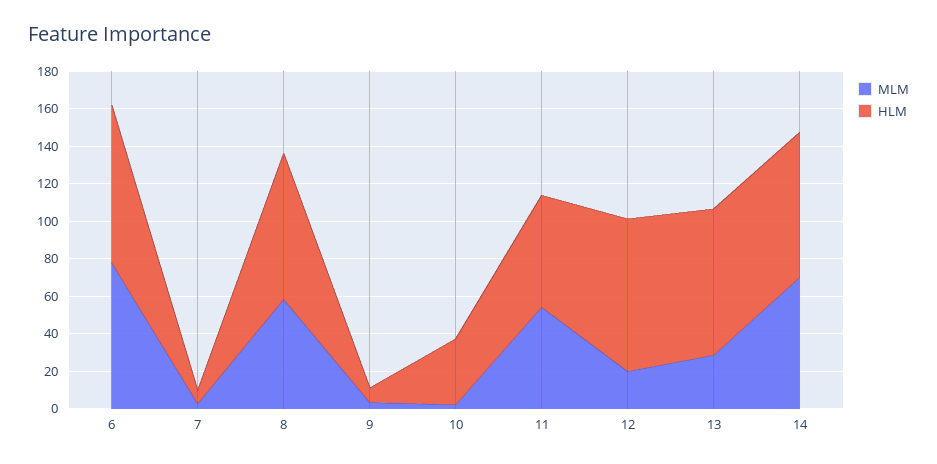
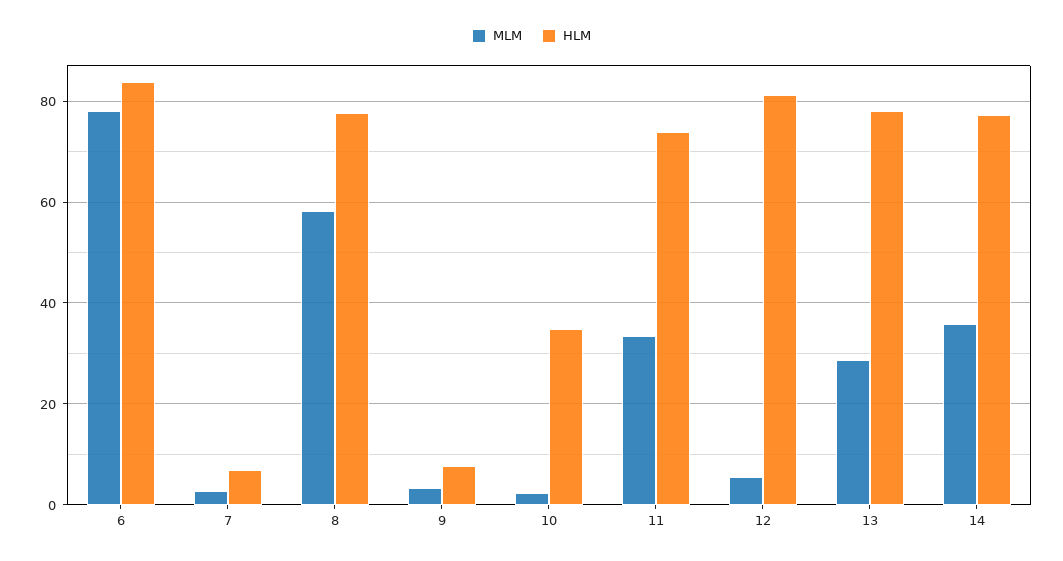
MLM, 11: 55 -> 34
HLM, 11: 60 -> 74
MLM, 12: 20 -> 6
MLM, 14: 70 -> 36

